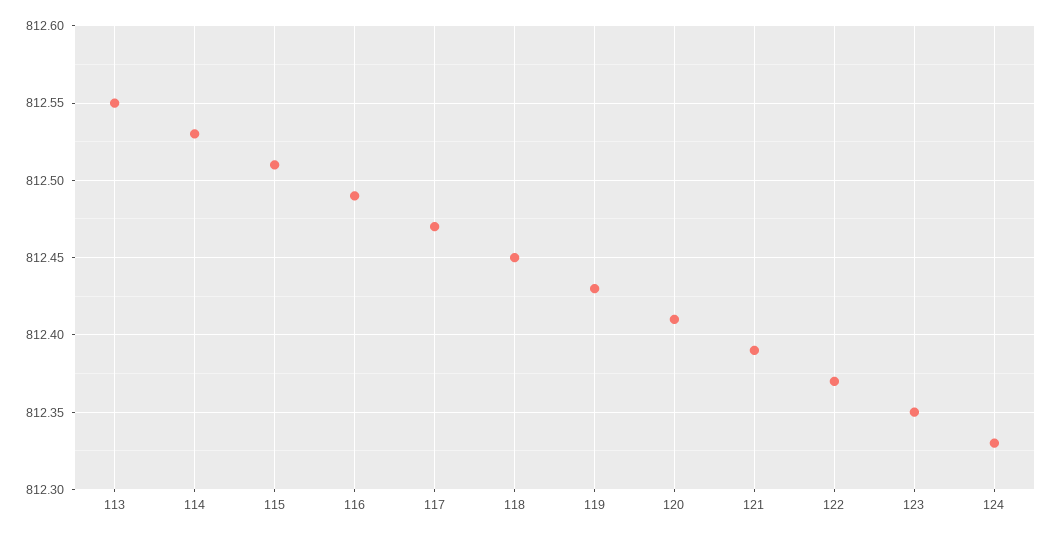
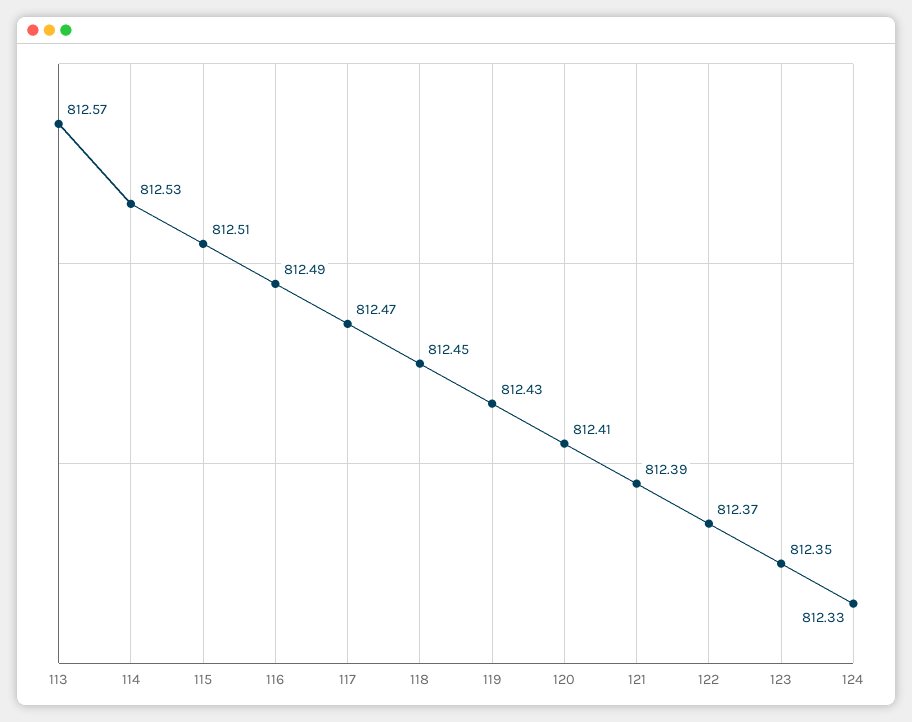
113: 812.55 -> 812.57

